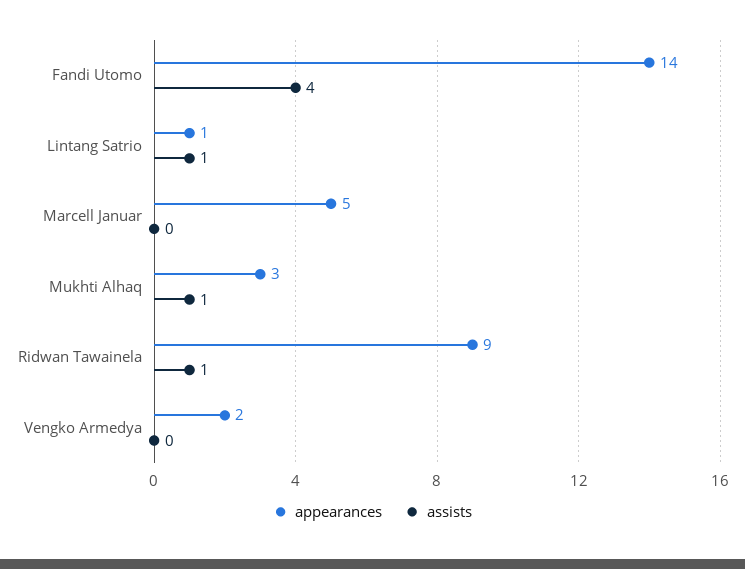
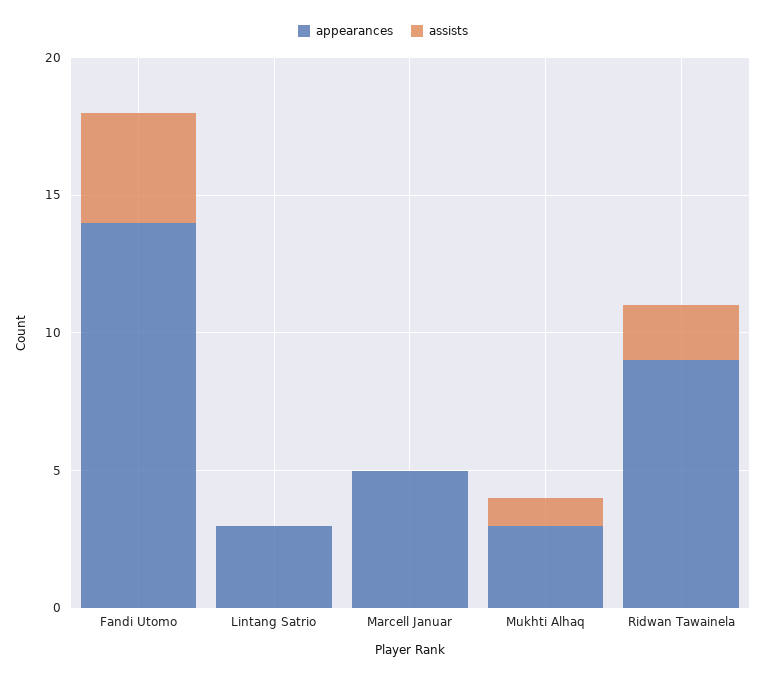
appearances, Lintang Satrio: 1 -> 3
assists, Lintang Satrio: 1 -> 0
assists, Ridwan Tawainela: 1 -> 2
appearances, Vengko Armedya: 2 -> none
assists, Vengko Armedya: 0 -> none

